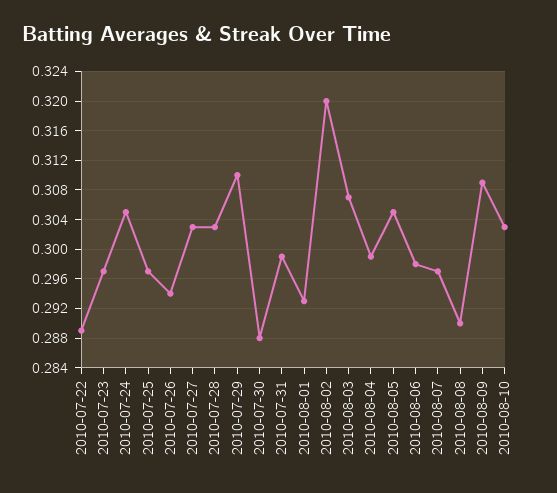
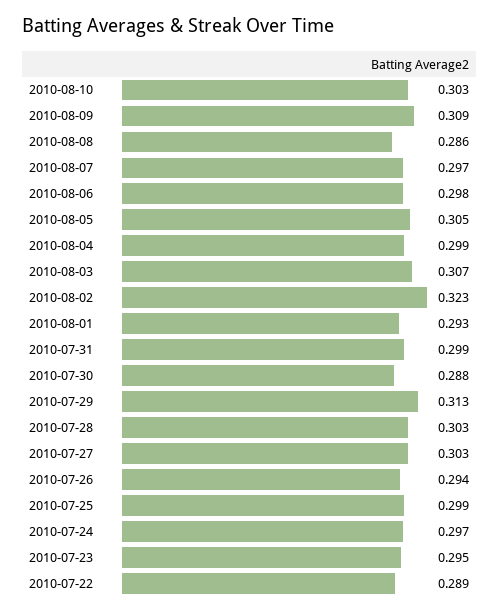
2010-07-23: 0.297 -> 0.295
2010-07-24: 0.305 -> 0.297
2010-07-25: 0.297 -> 0.299
2010-07-29: 0.31 -> 0.313
2010-08-02: 0.32 -> 0.323
2010-08-08: 0.29 -> 0.286

